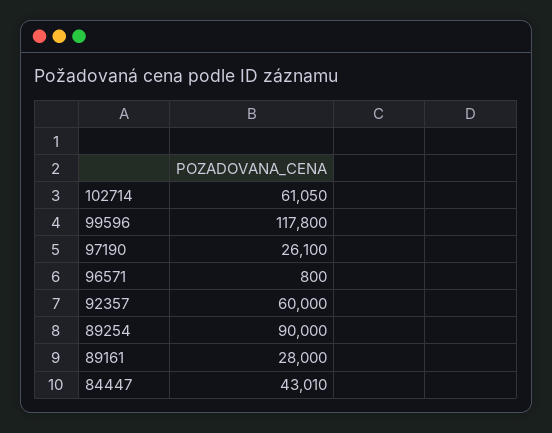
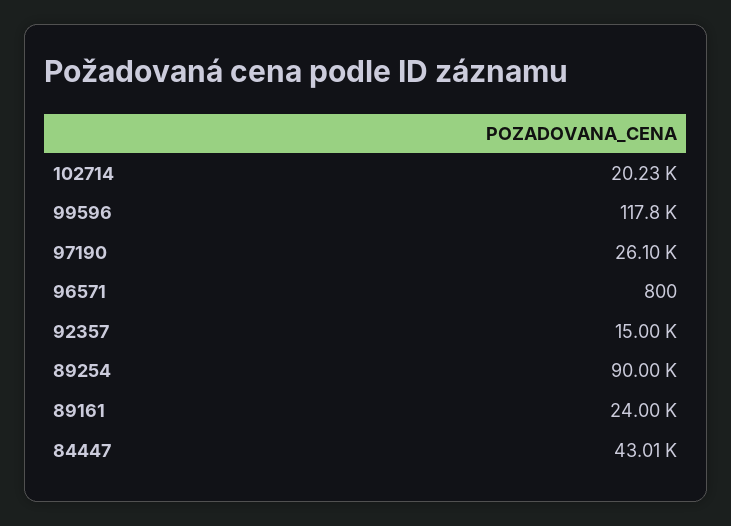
102714: 61050 -> 20230
92357: 60000 -> 15000
89161: 28000 -> 24000

